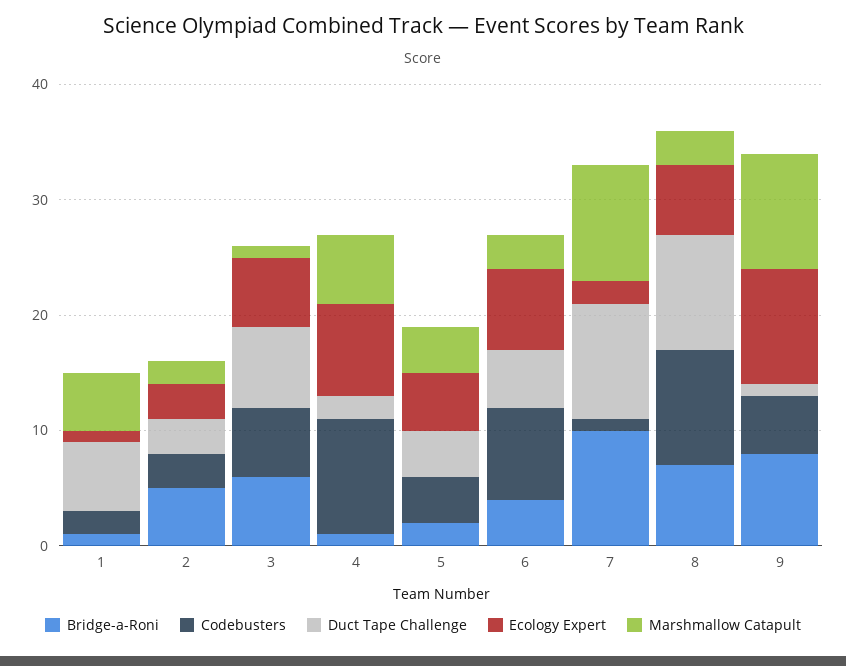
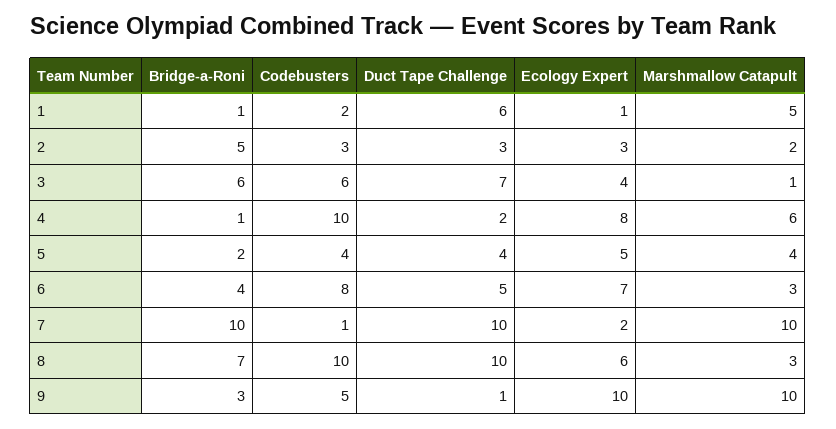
Ecology Expert, 3: 6 -> 4
Bridge-a-Roni, 9: 8 -> 3

